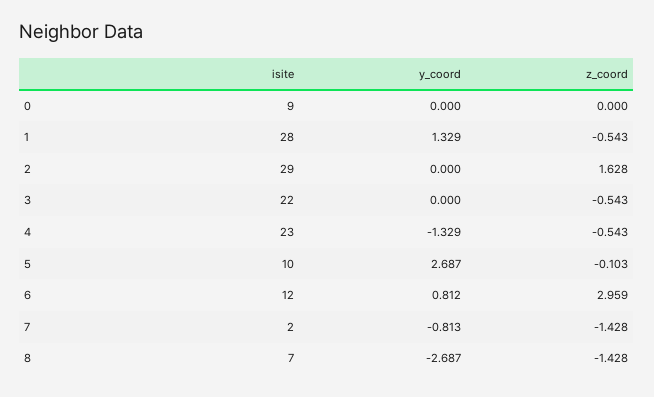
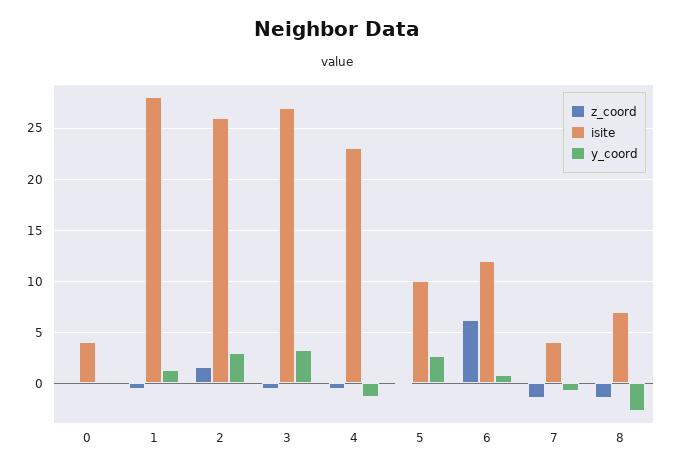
isite, 0: 9 -> 4
isite, 2: 29 -> 26
y_coord, 2: 0 -> 3
isite, 3: 22 -> 27
y_coord, 3: 0 -> 3
z_coord, 6: 2.959 -> 6
isite, 7: 2 -> 4

